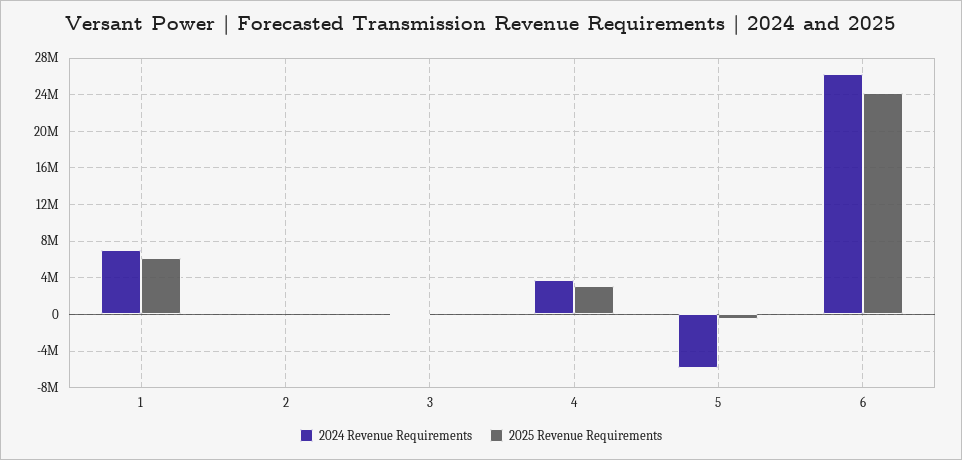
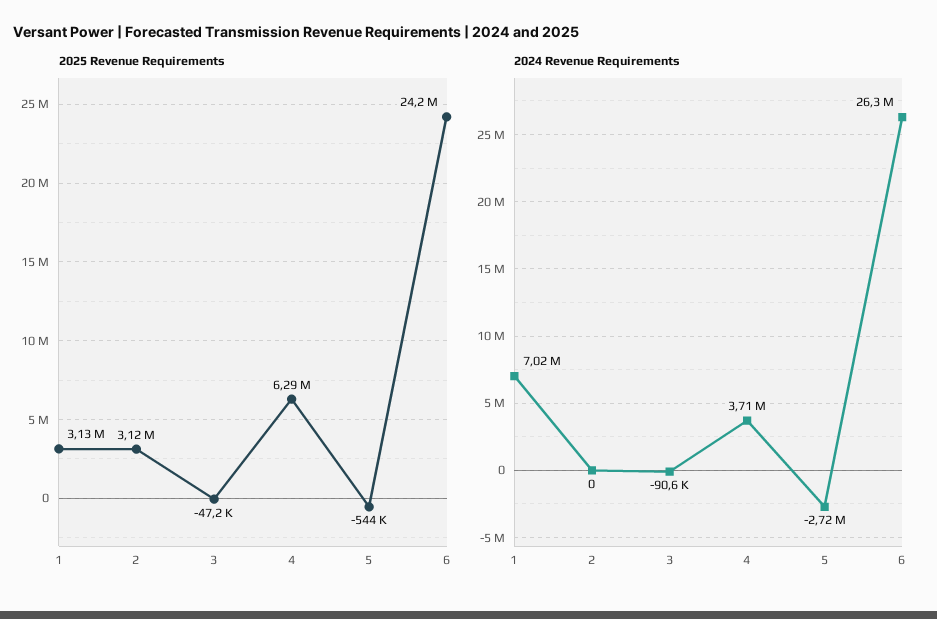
2025 Revenue Requirements, 1: 6000000 -> 3130000
2025 Revenue Requirements, 2: 0 -> 3120000
2025 Revenue Requirements, 4: 3000000 -> 6290000
2024 Revenue Requirements, 5: -6000000 -> -2720000

